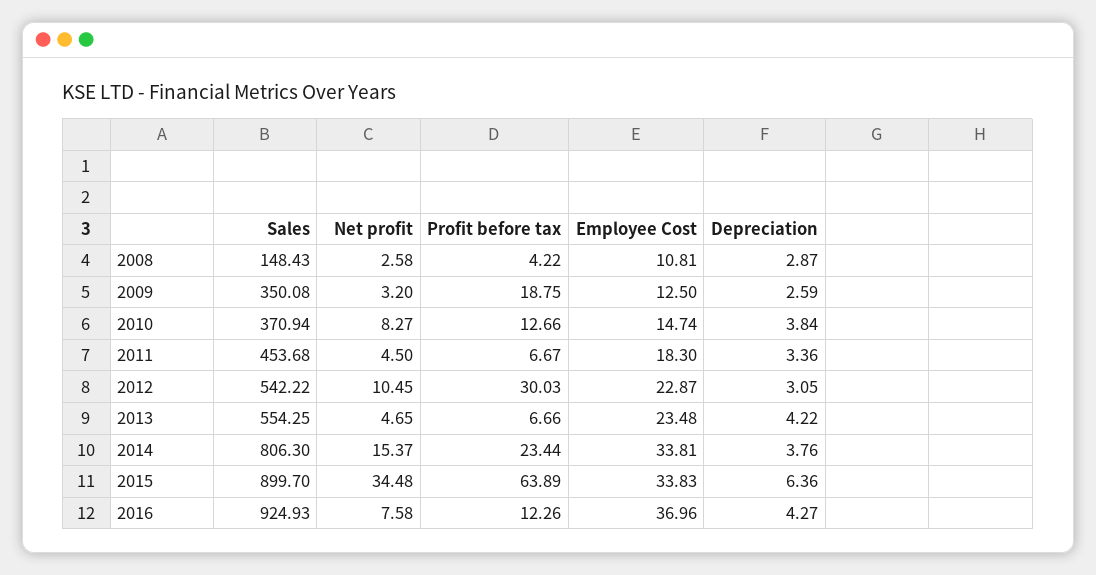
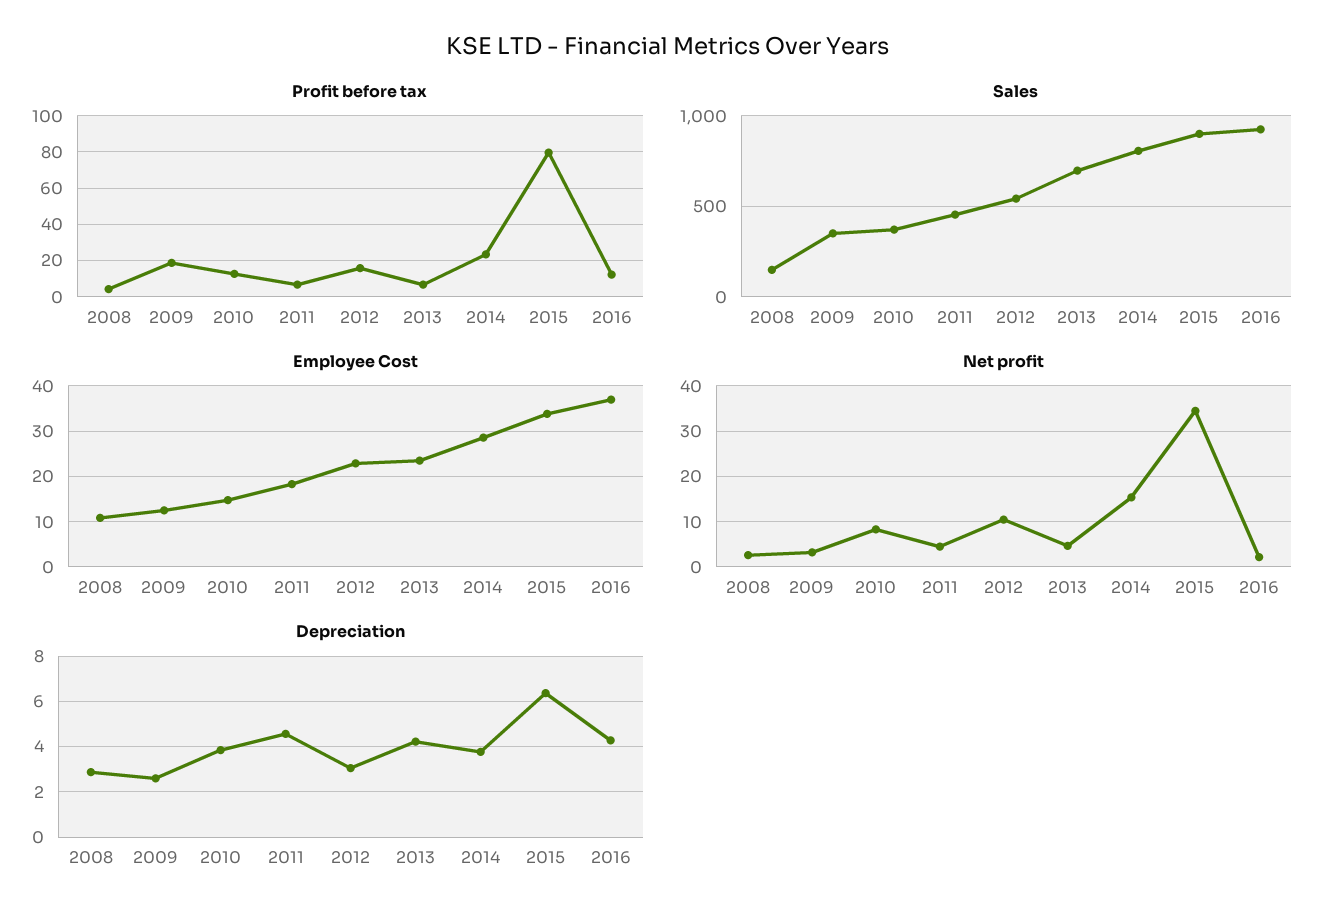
Depreciation, 2011: 3.36 -> 4.5
Profit before tax, 2012: 30.03 -> 15
Sales, 2013: 554.25 -> 700
Employee Cost, 2014: 33.81 -> 28
Profit before tax, 2015: 63.89 -> 80
Net profit, 2016: 7.58 -> 2

